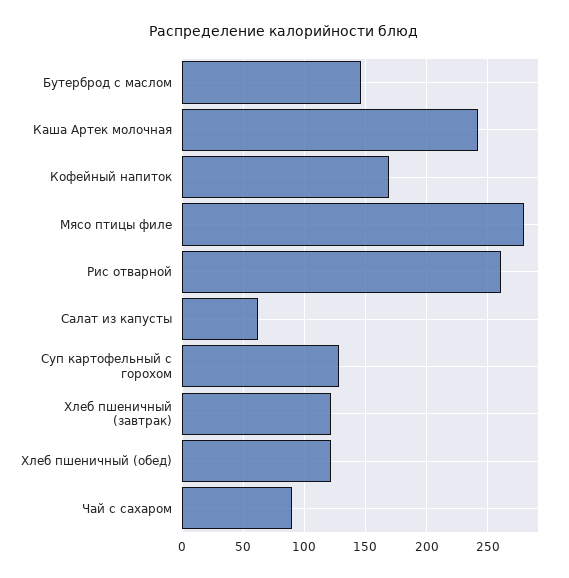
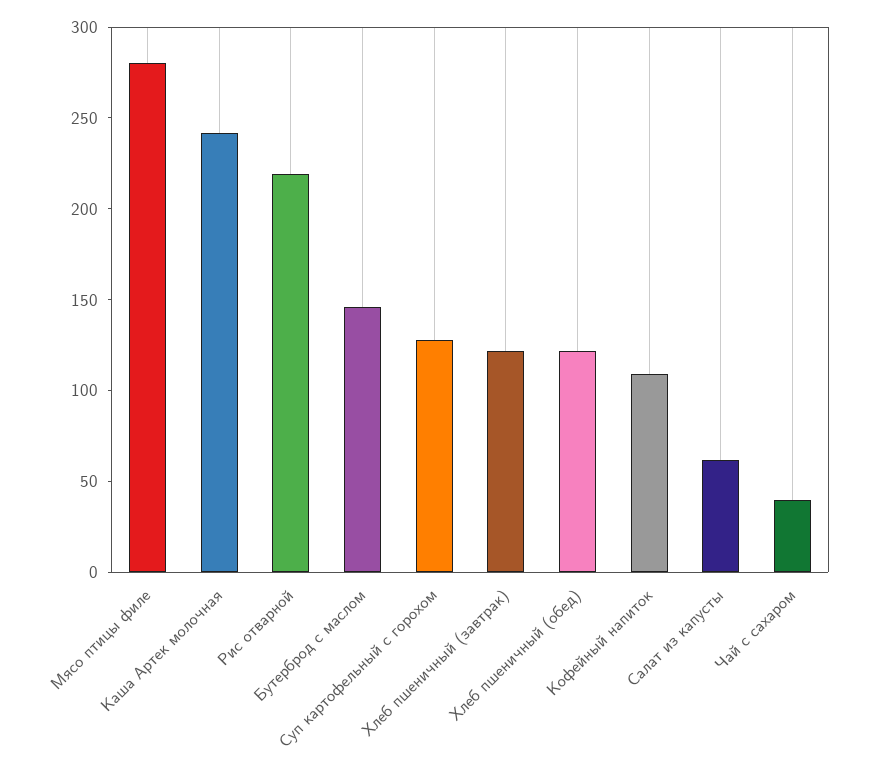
Кофейный напиток: 170 -> 110
Рис отварной: 260 -> 220
Чай с сахаром: 90 -> 40

